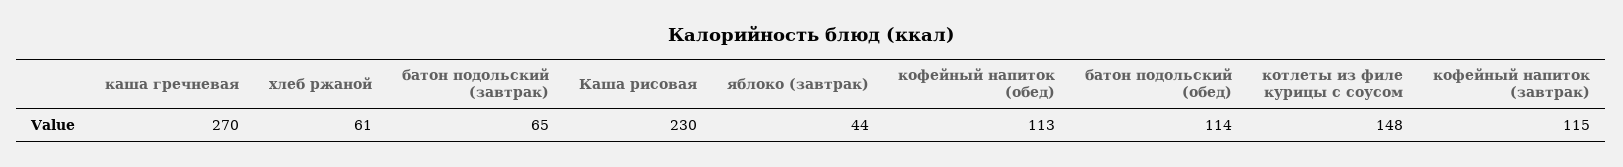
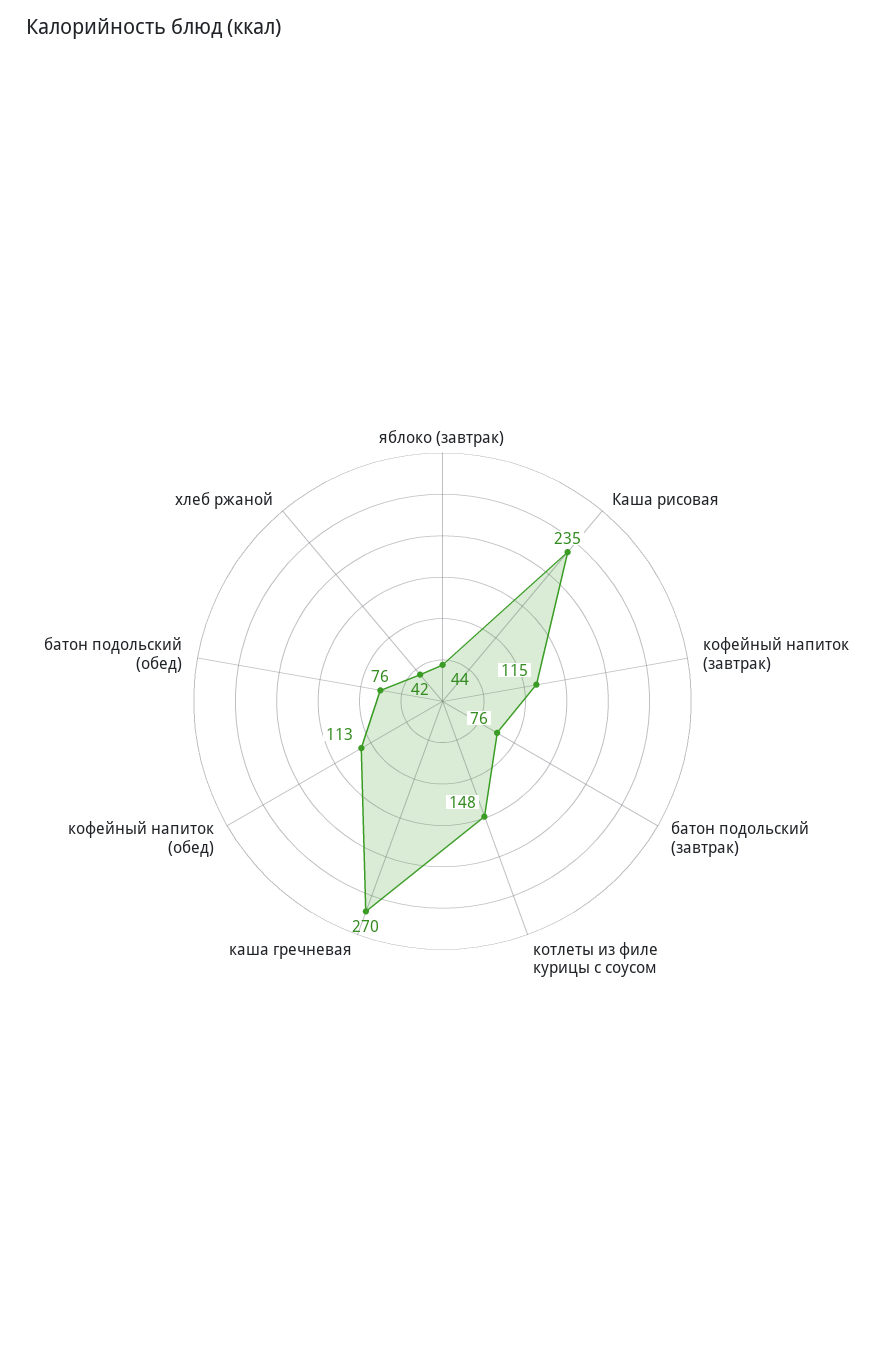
хлеб ржаной: 61 -> 42
батон подольский (завтрак): 65 -> 76
Каша рисовая: 230 -> 235
батон подольский (обед): 114 -> 76

